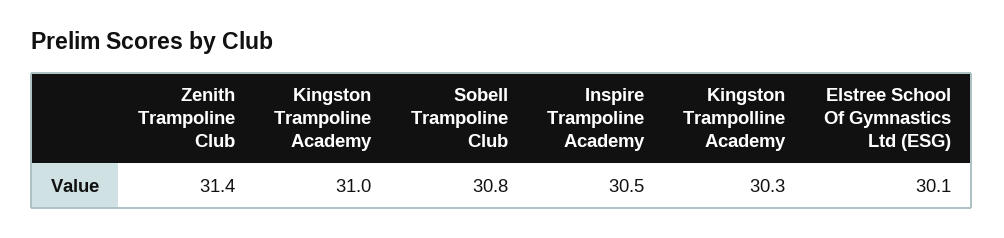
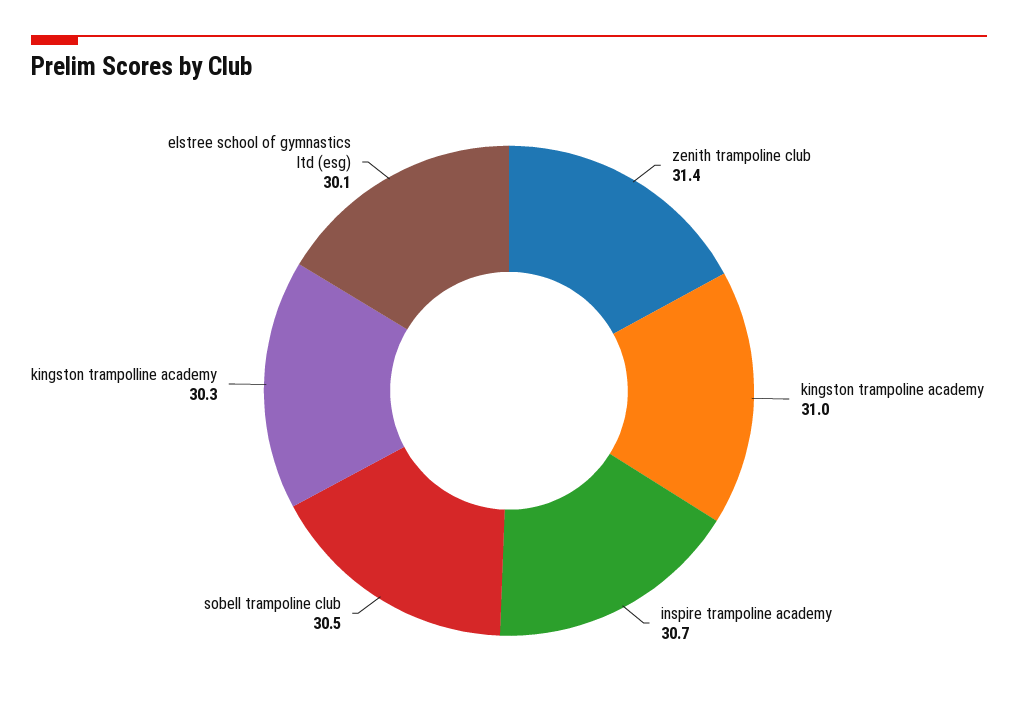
Sobell Trampoline Club: 30.8 -> 30.5
Inspire Trampoline Academy: 30.5 -> 30.7

